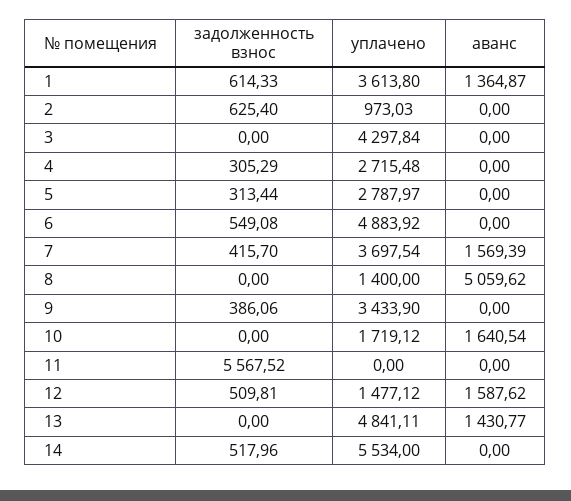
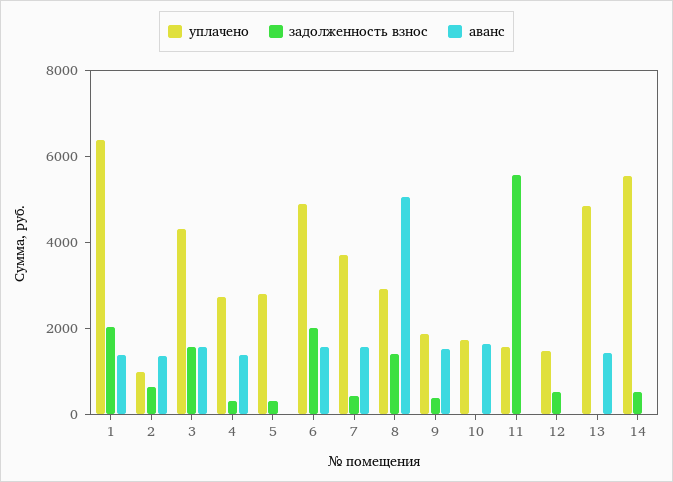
задолженность взнос, 1: 614.33 -> 2000
уплачено, 1: 3613.8 -> 6500
аванс, 2: 0 -> 1500
задолженность взнос, 3: 0 -> 1500
аванс, 3: 0 -> 1500
аванс, 4: 0 -> 1500
задолженность взнос, 6: 549.08 -> 2000
аванс, 6: 0 -> 1500
задолженность взнос, 8: 0 -> 1500
уплачено, 8: 1400 -> 3000
уплачено, 9: 3433.9 -> 2000
аванс, 9: 0 -> 1500
уплачено, 11: 0 -> 1500
аванс, 12: 1587.62 -> 0

